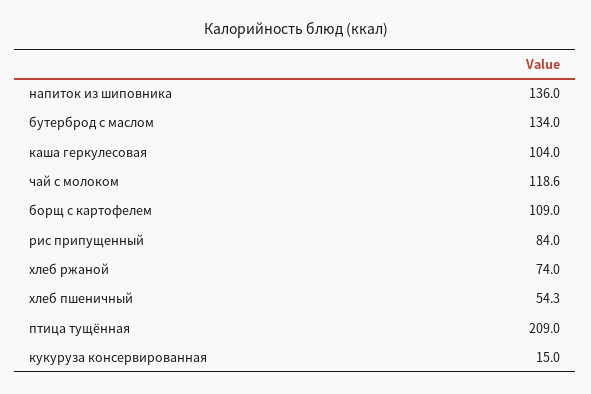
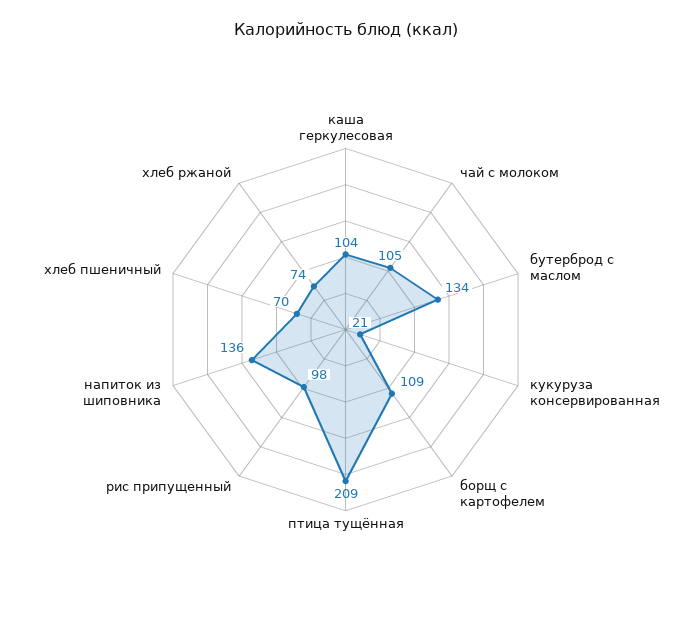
чай с молоком: 118.6 -> 105
рис припущенный: 84 -> 98
хлеб пшеничный: 54.3 -> 70
кукуруза консервированная: 15 -> 21

